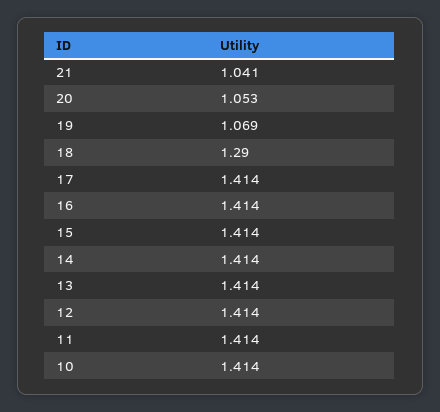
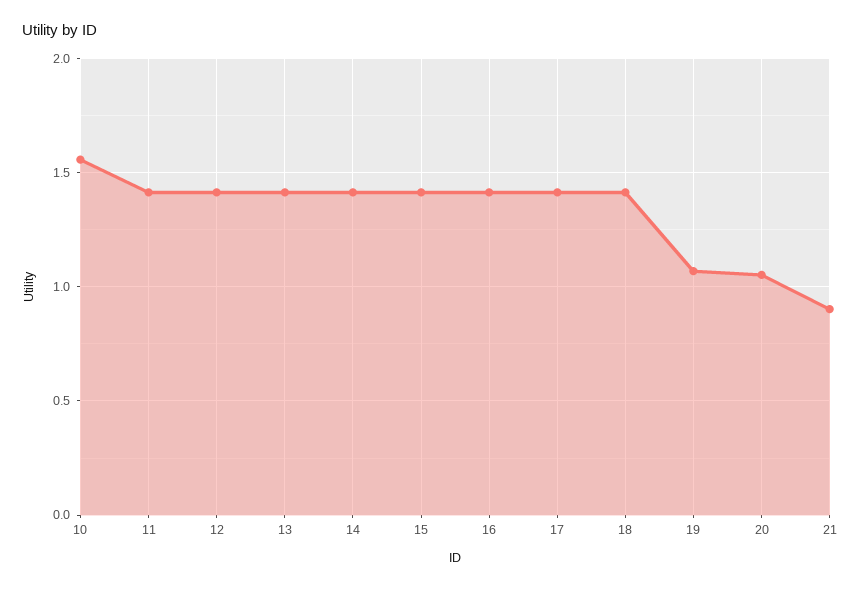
21: 1.041 -> 0.9
18: 1.29 -> 1.4
10: 1.414 -> 1.55

